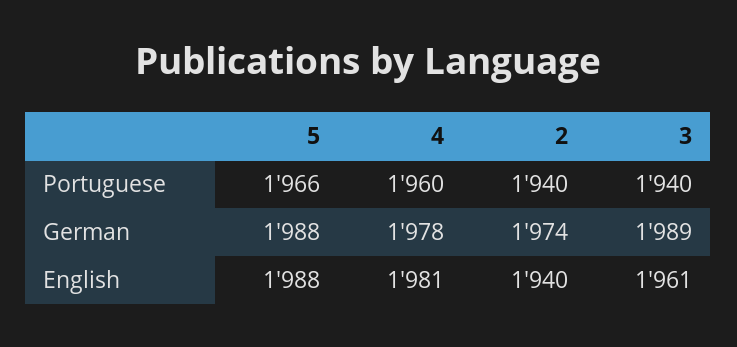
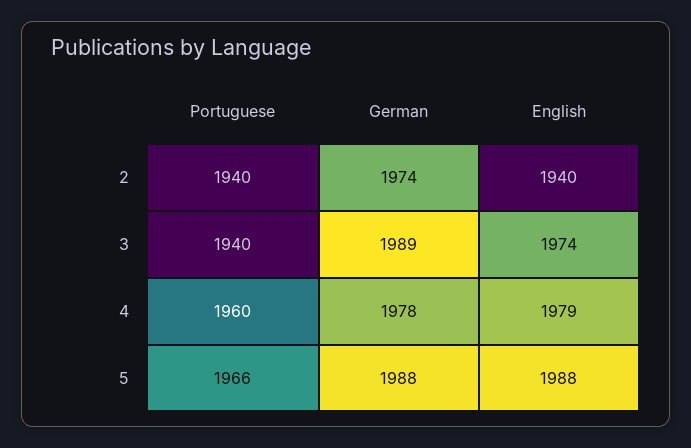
4, English: 1981 -> 1979
3, English: 1961 -> 1974

